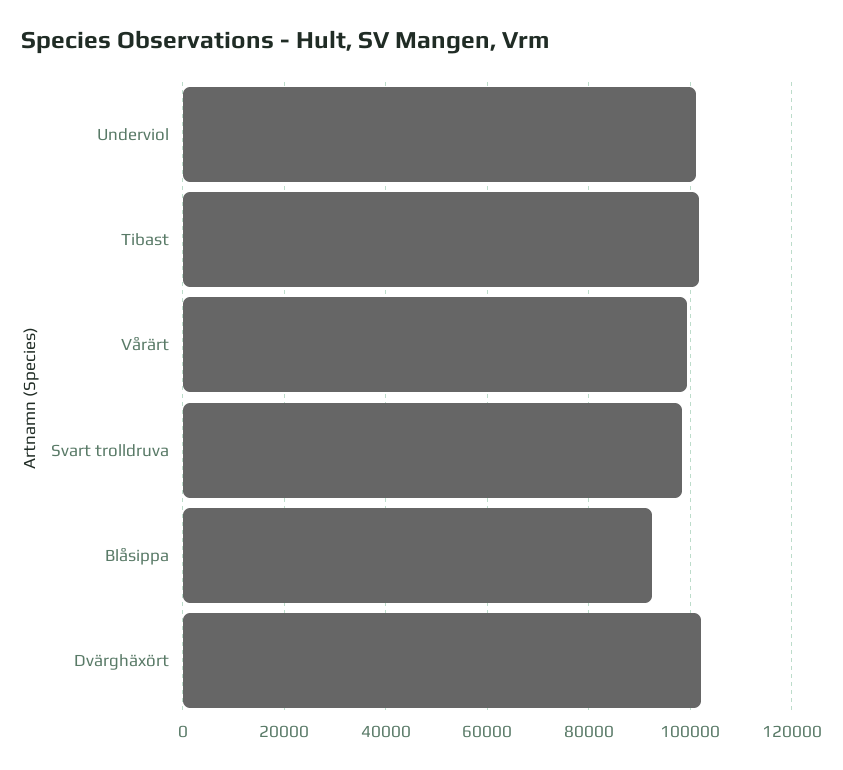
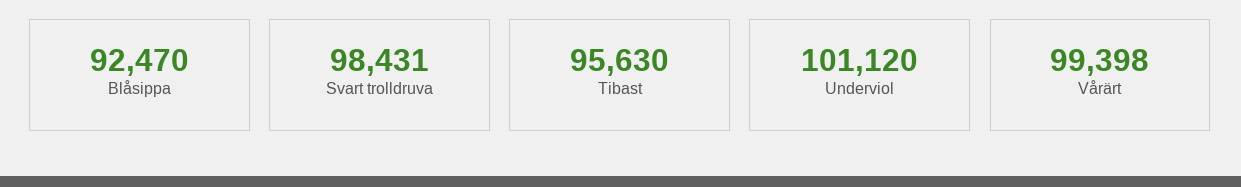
Tibast: 102000 -> 95630
Dvärghäxört: 102000 -> none

